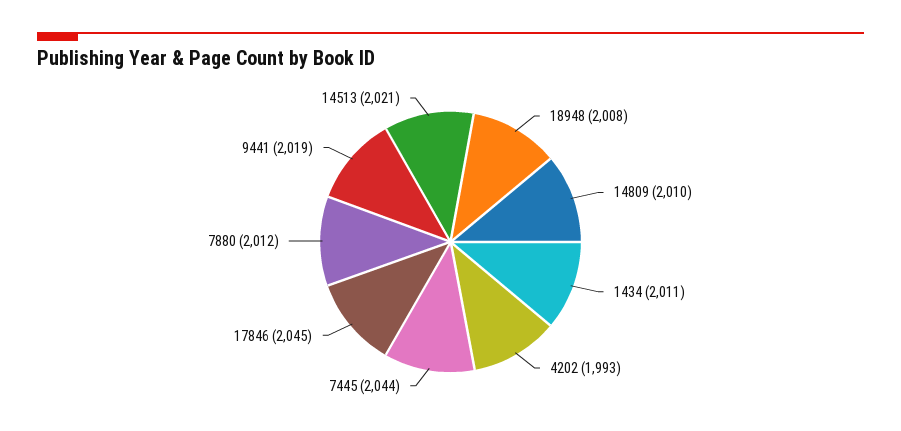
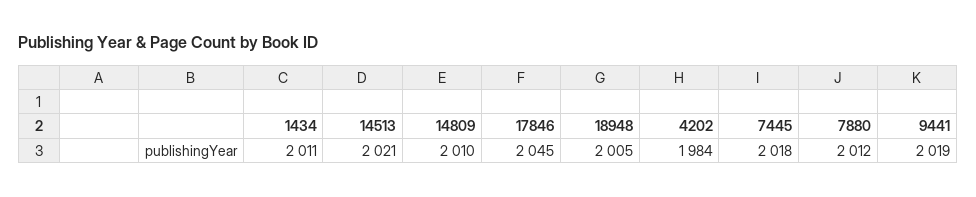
18948: 2008 -> 2005
4202: 1993 -> 1984
7445: 2044 -> 2018

